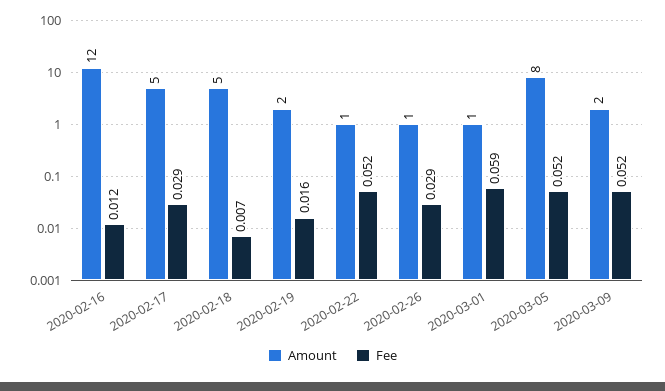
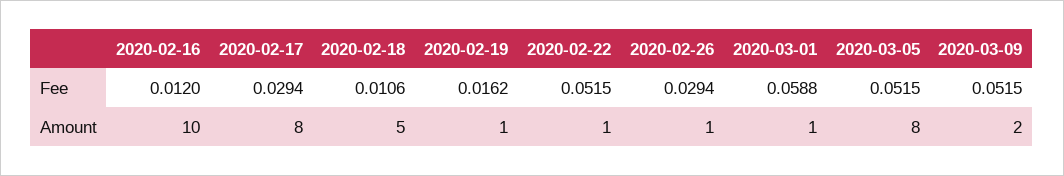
Amount, 2020-02-16: 12 -> 10
Amount, 2020-02-17: 5 -> 8
Fee, 2020-02-18: 0.007 -> 0.0106
Amount, 2020-02-19: 2 -> 1

